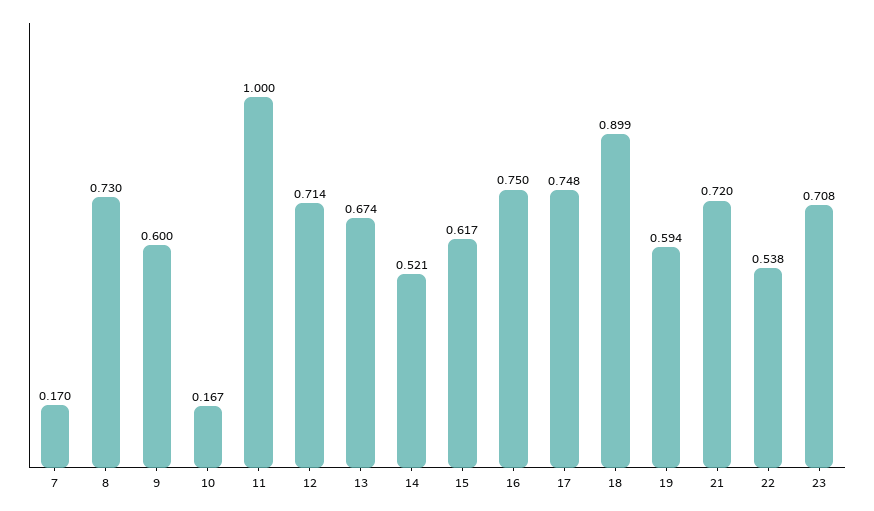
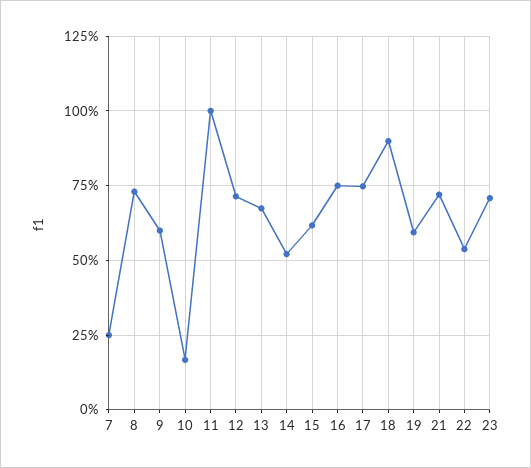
7: 0.17 -> 0.25

